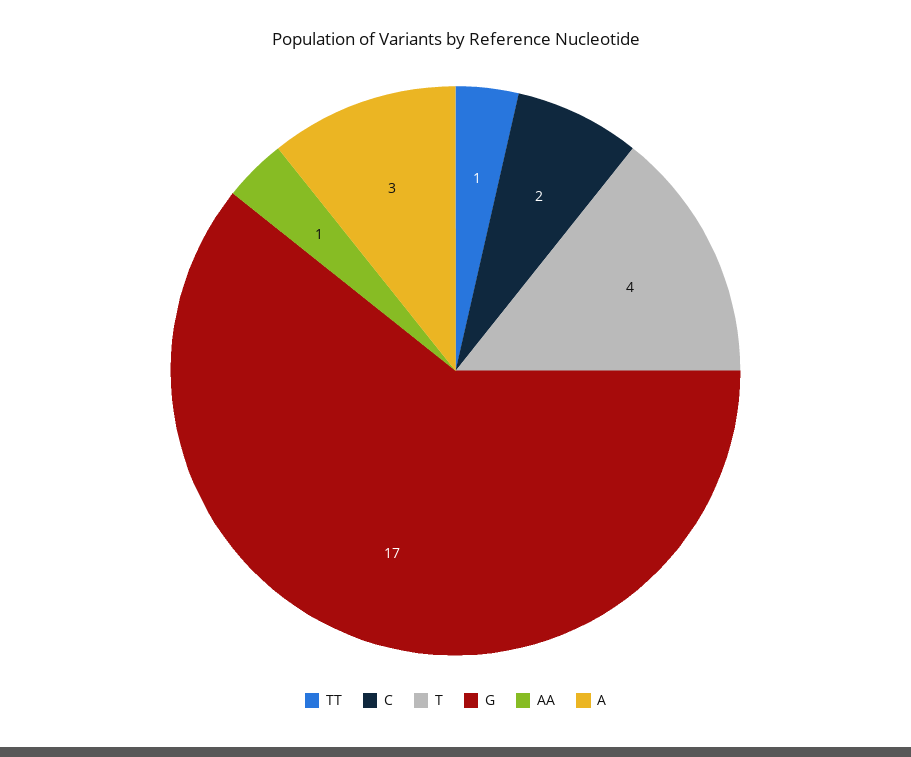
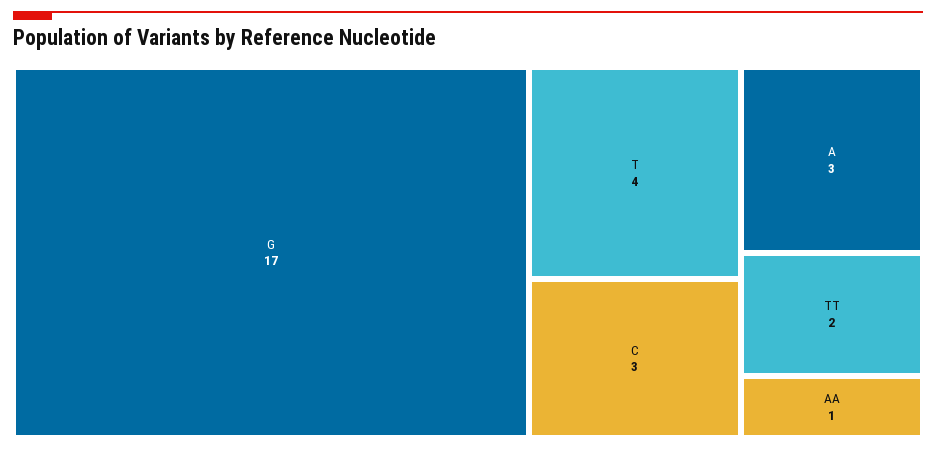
TT: 1 -> 2
C: 2 -> 3

